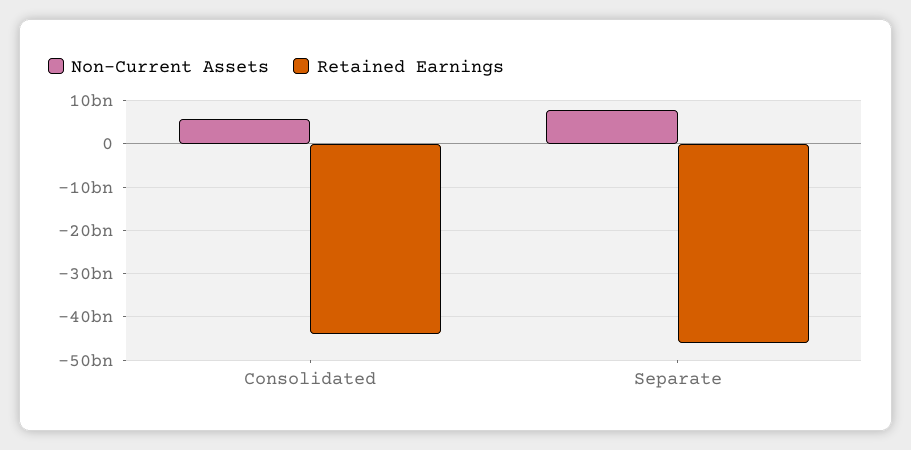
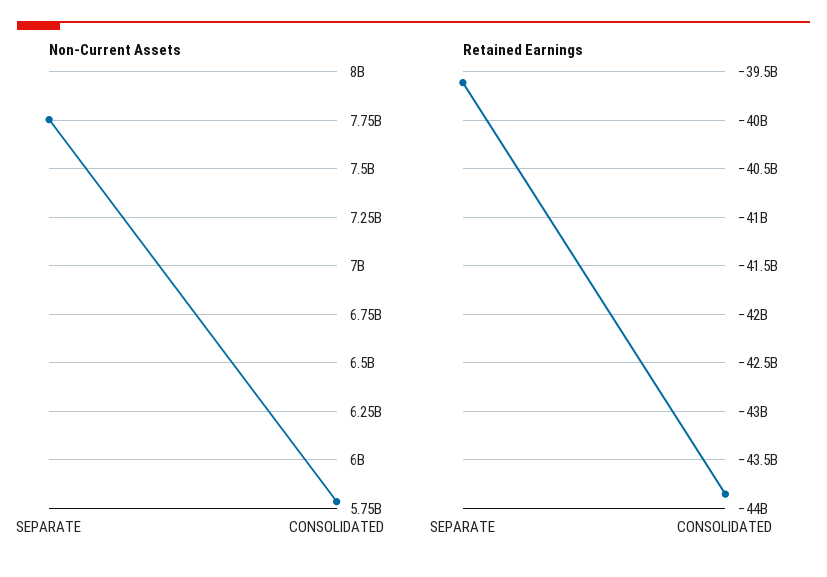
Retained Earnings, Separate: -46000000000 -> -39600000000

